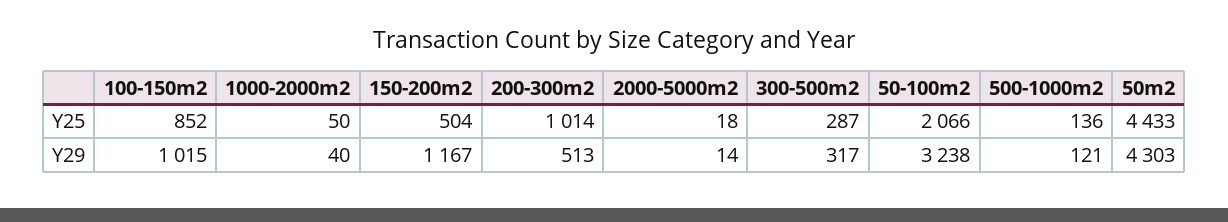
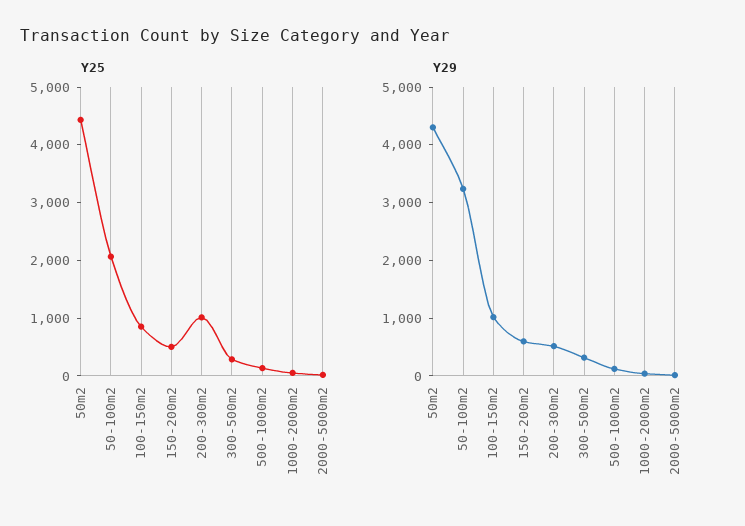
Y29, 150-200m2: 1167 -> 600

